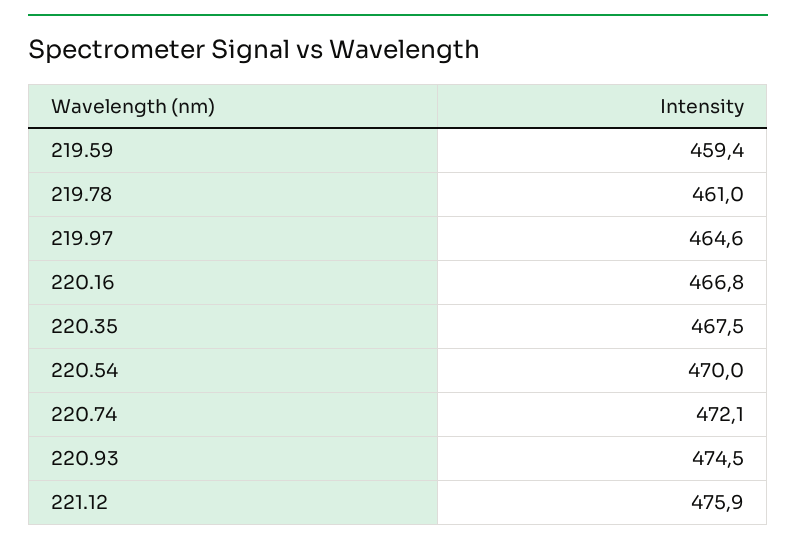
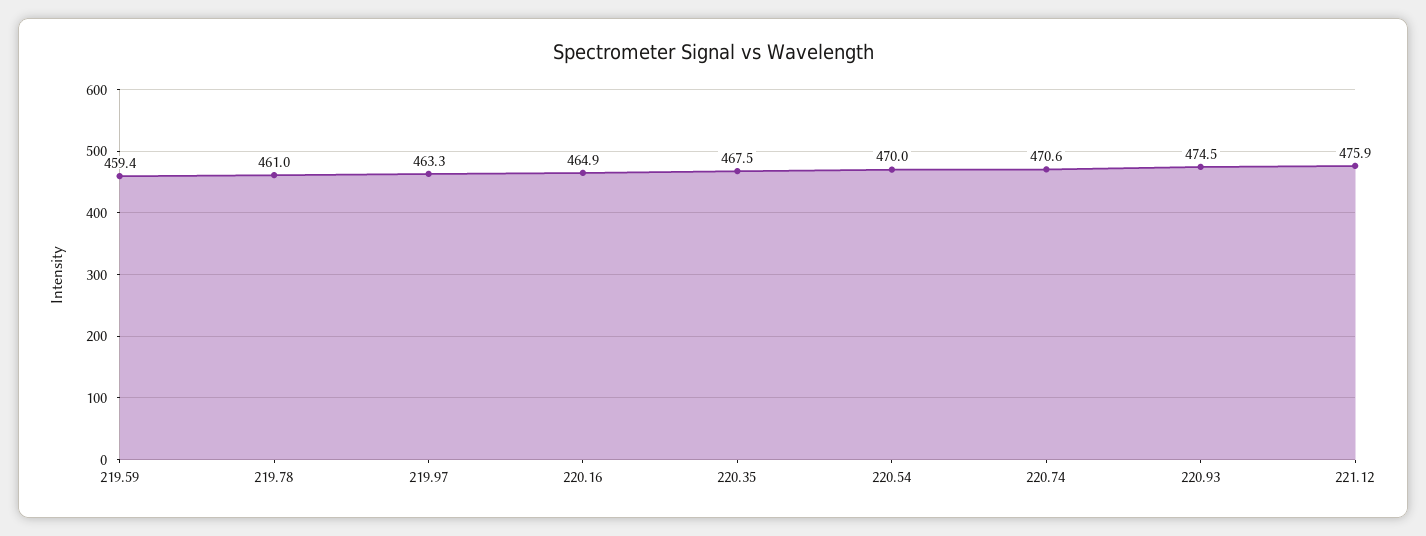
219.97: 464.6 -> 463.3
220.16: 466.8 -> 464.9
220.74: 472.1 -> 470.6

